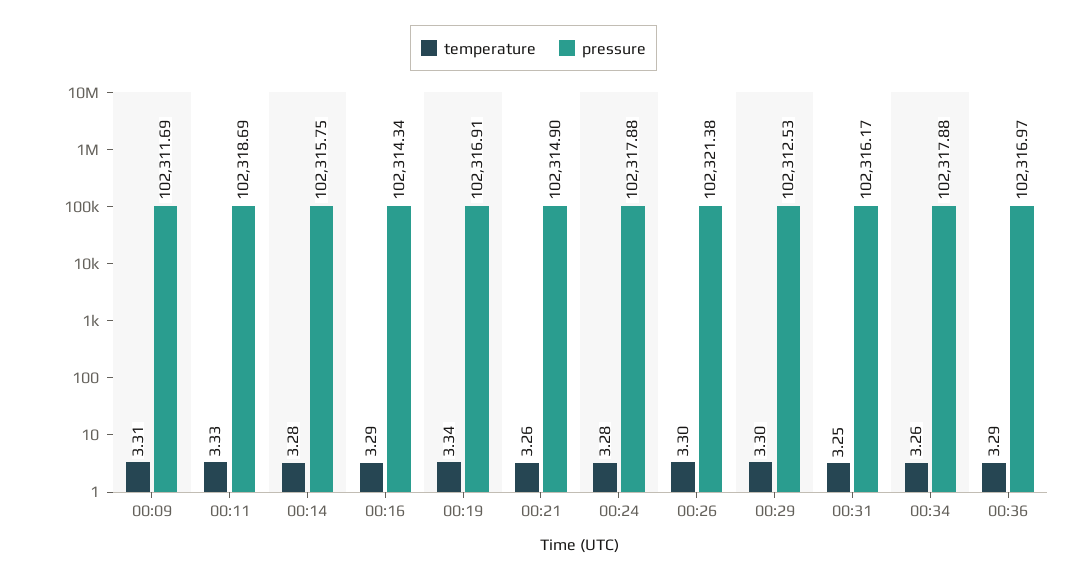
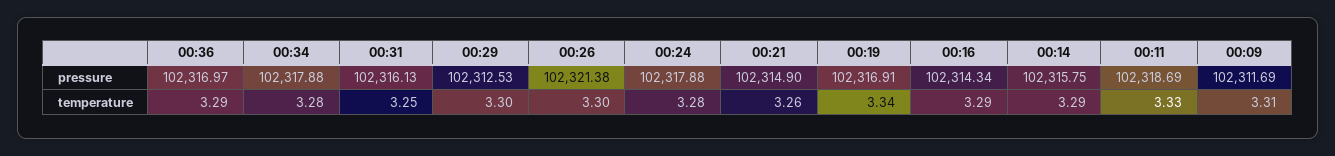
temperature, 00:14: 3.28 -> 3.29
pressure, 00:31: 102316.17 -> 102316.13
temperature, 00:34: 3.26 -> 3.28

